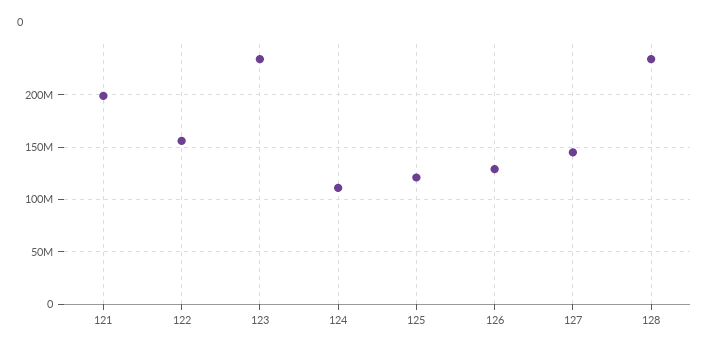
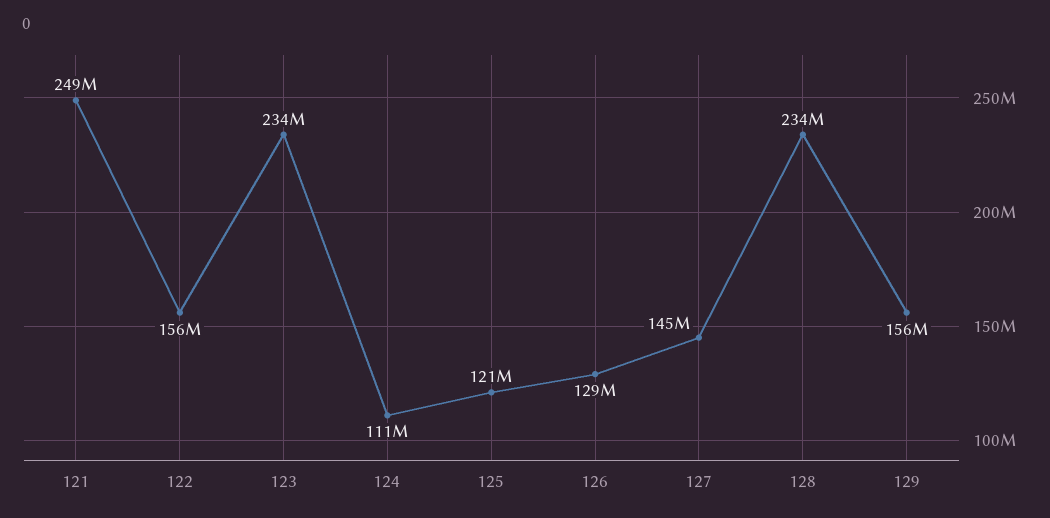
121: 200000000 -> 249000000
129: none -> 156000000

